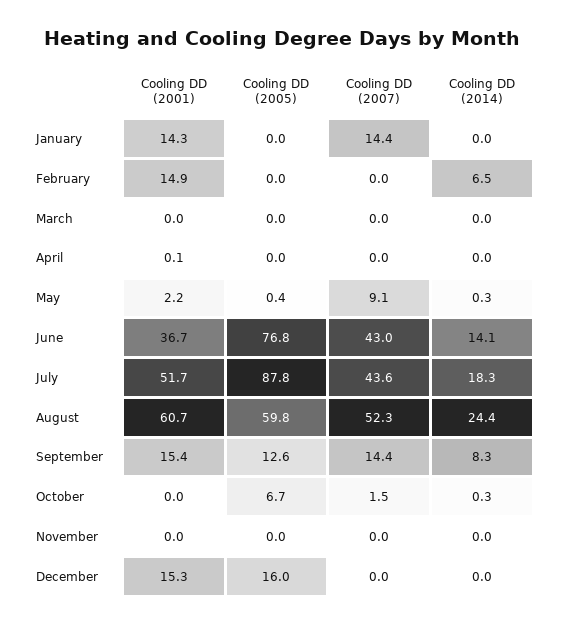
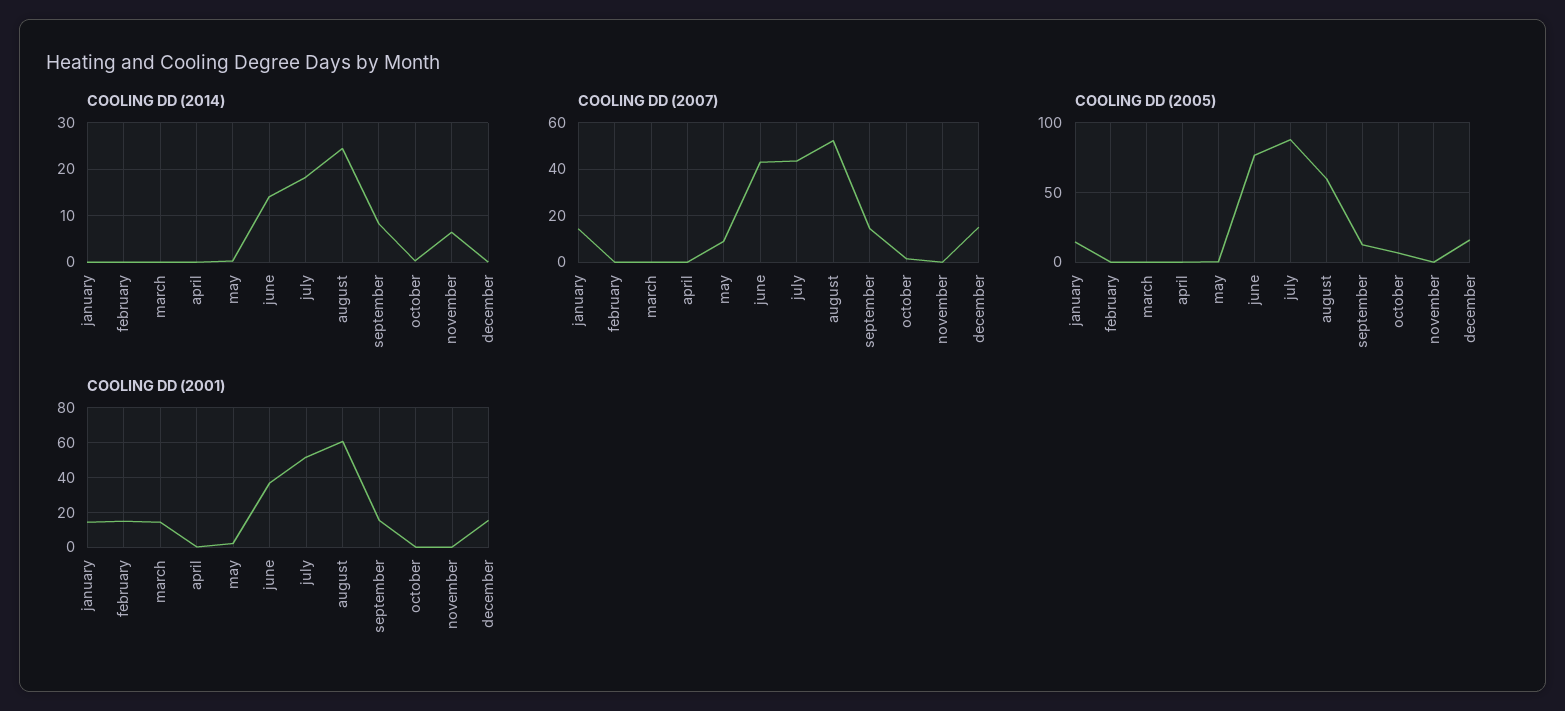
Cooling DD (2005), January: 0 -> 15
Cooling DD (2014), February: 6.5 -> 0
Cooling DD (2001), March: 0 -> 15
Cooling DD (2014), November: 0 -> 6
Cooling DD (2007), December: 0 -> 15

